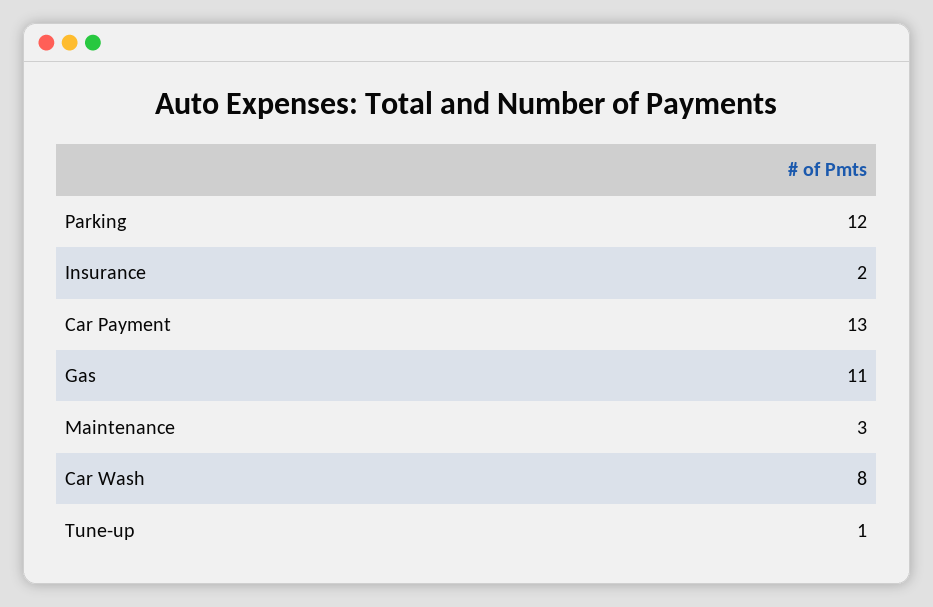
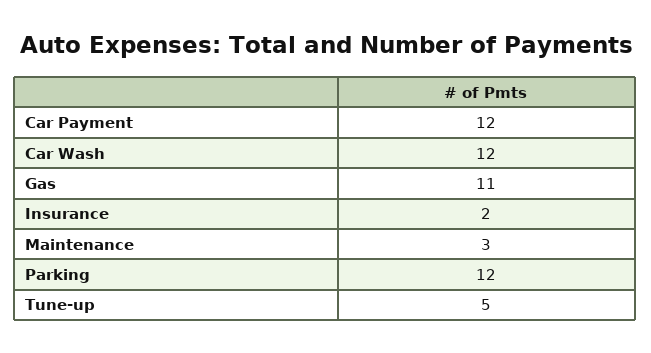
Car Payment: 13 -> 12
Car Wash: 8 -> 12
Tune-up: 1 -> 5

